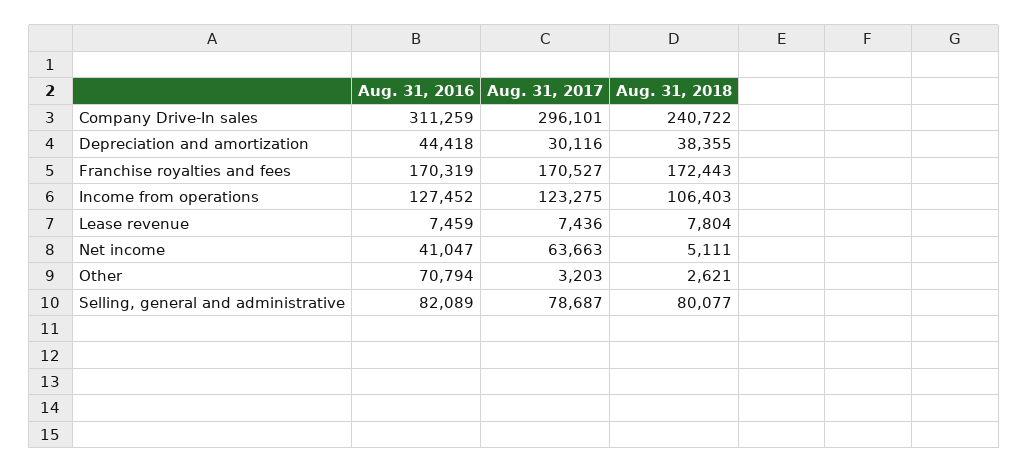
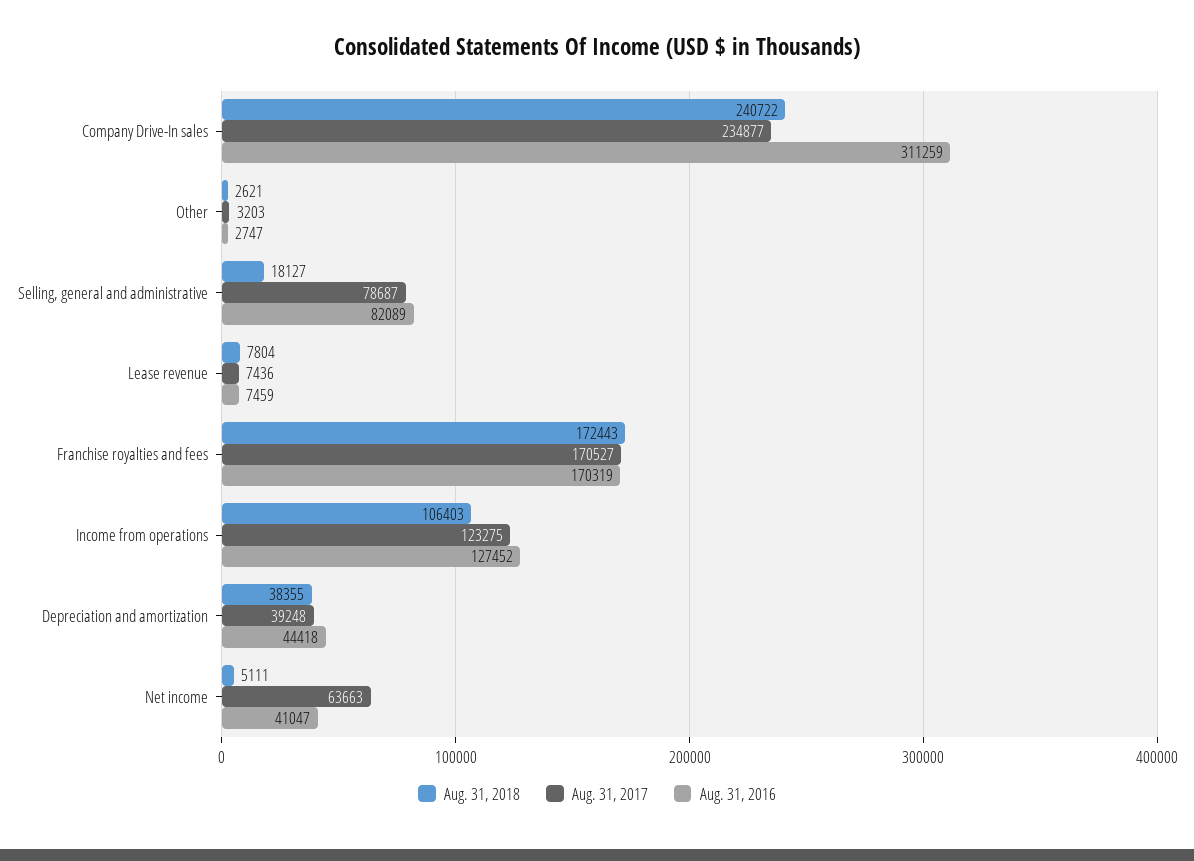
Aug. 31, 2017, Company Drive-In sales: 296101 -> 234877
Aug. 31, 2017, Depreciation and amortization: 30116 -> 39248
Aug. 31, 2016, Other: 70794 -> 2747
Aug. 31, 2018, Selling, general and administrative: 80077 -> 18127

